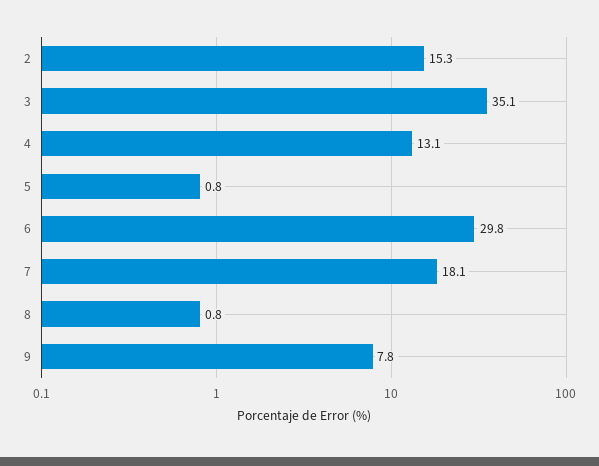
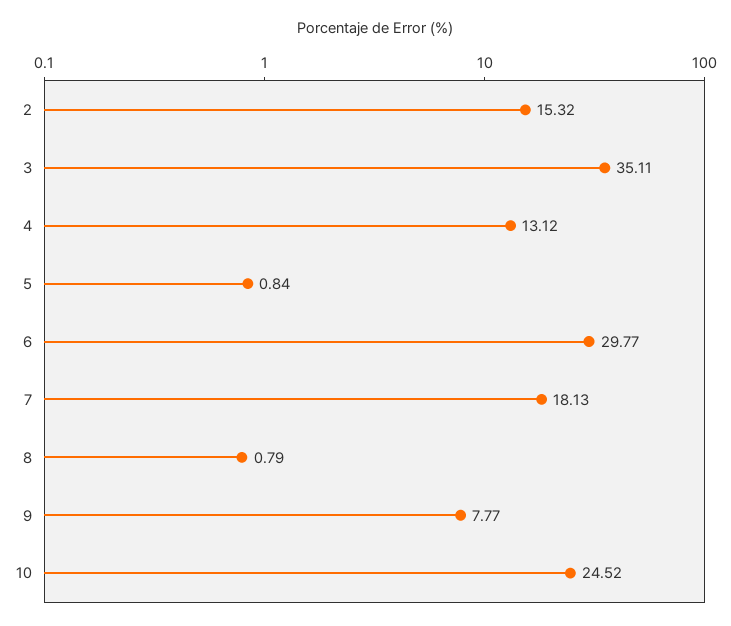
10: none -> 24.52

